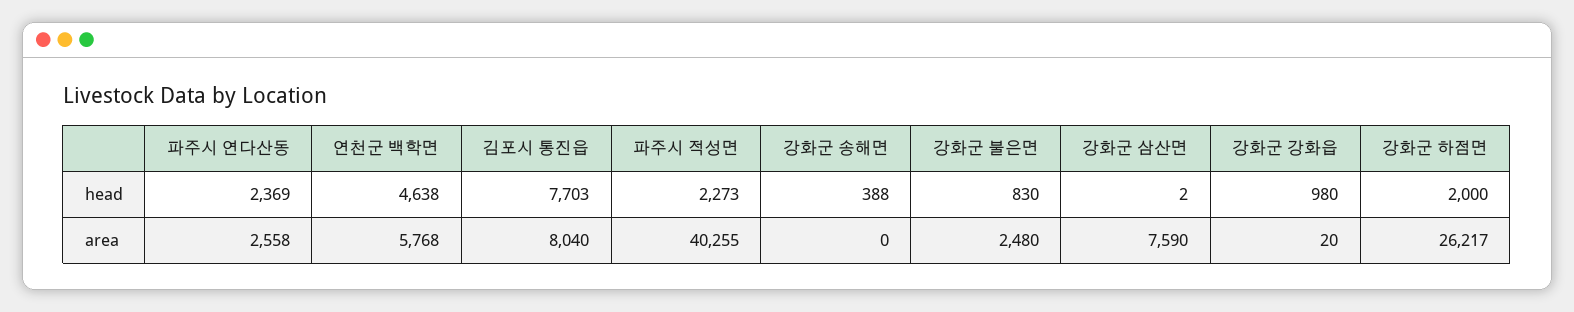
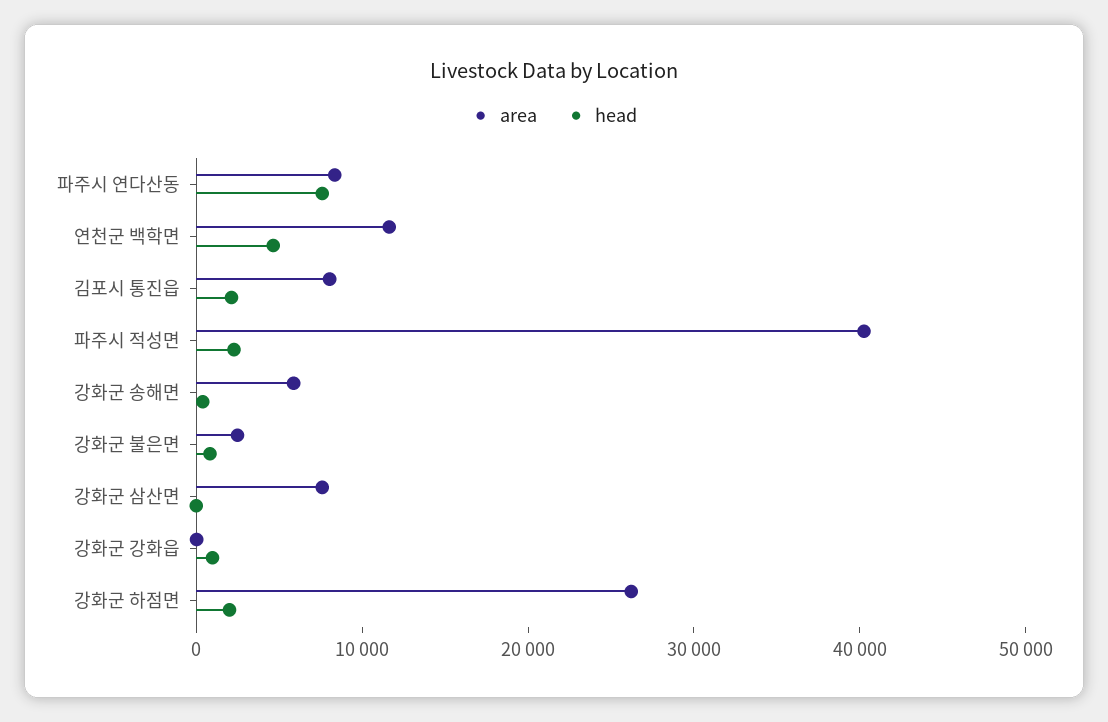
head, 파주시 연다산동: 2369 -> 8000
head, 김포시 통진읍: 7703 -> 2000
area, 파주시 연다산동: 2558 -> 8000
area, 연천군 백학면: 5768 -> 12000
area, 강화군 송해면: 0 -> 6000

